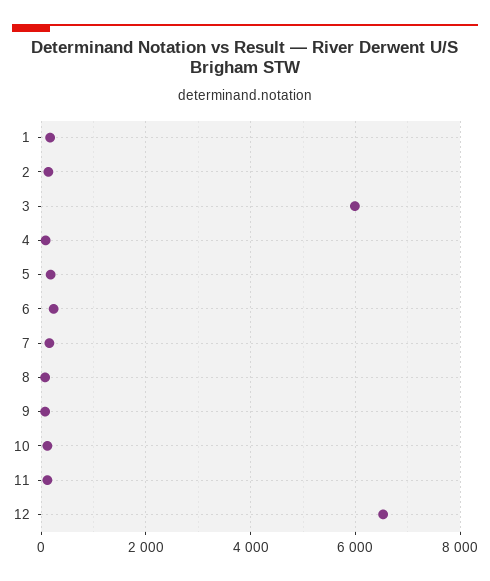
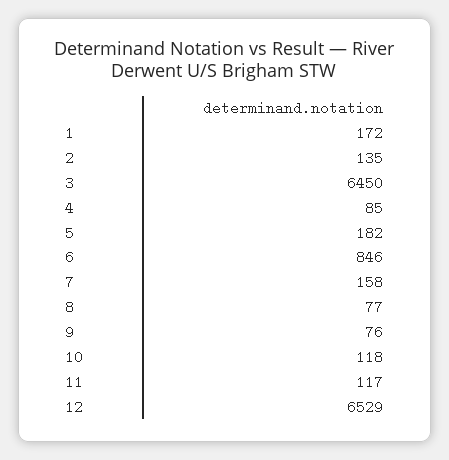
3: 6000 -> 6450
6: 200 -> 846

